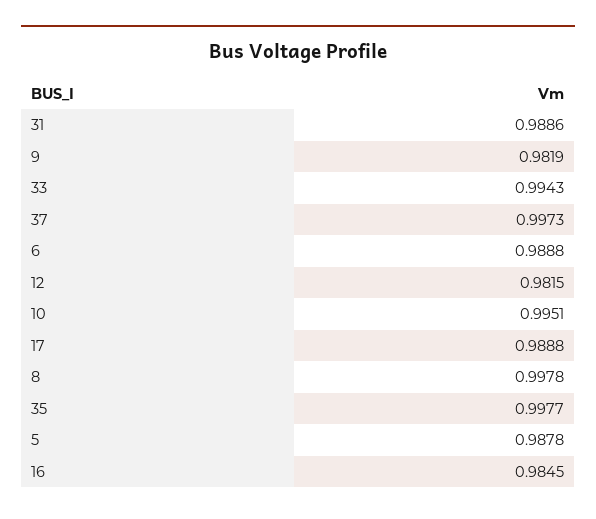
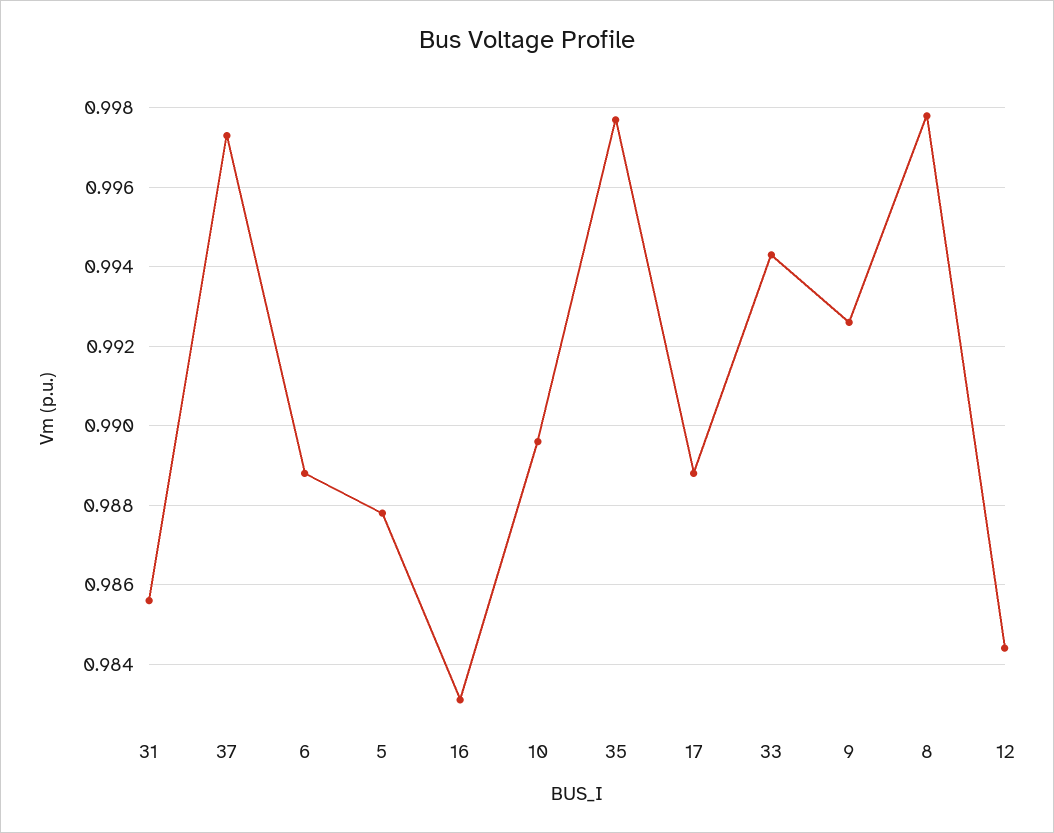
31: 0.9886 -> 0.9855
9: 0.9819 -> 0.9925
12: 0.9815 -> 0.9845
10: 0.9951 -> 0.9895
16: 0.9845 -> 0.983

